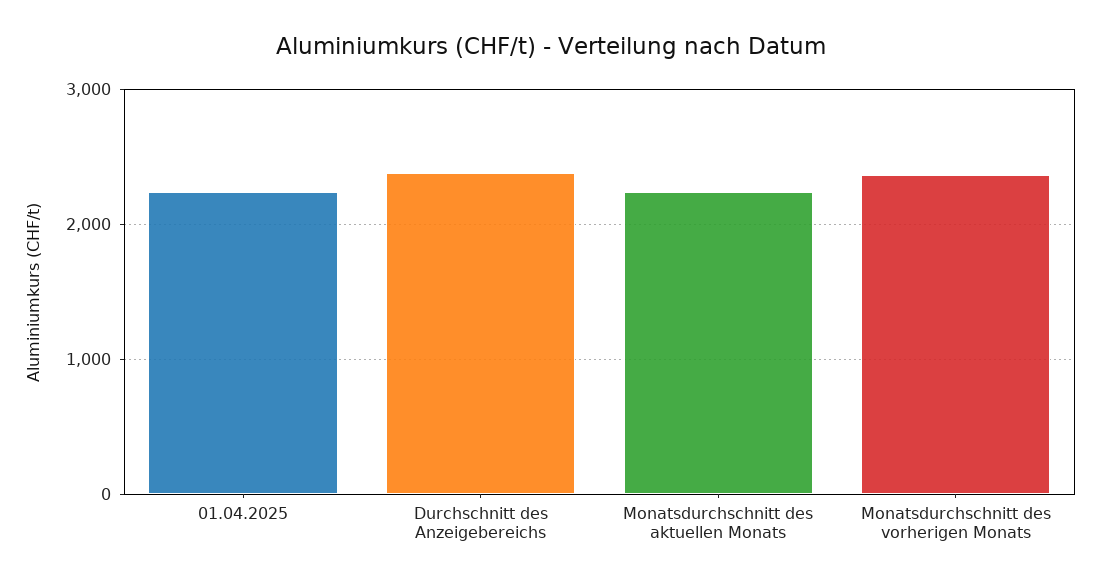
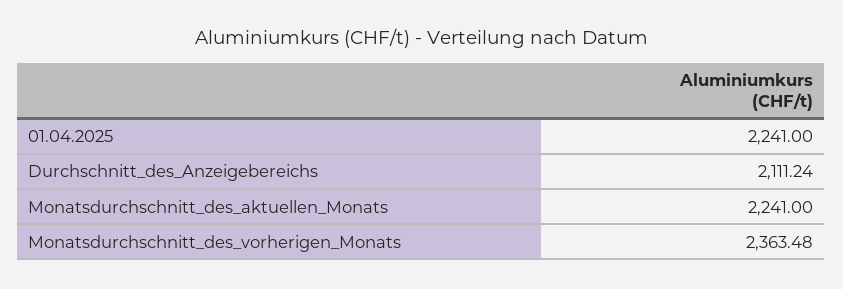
Durchschnitt des Anzeigebereichs: 2400 -> 2111.24

